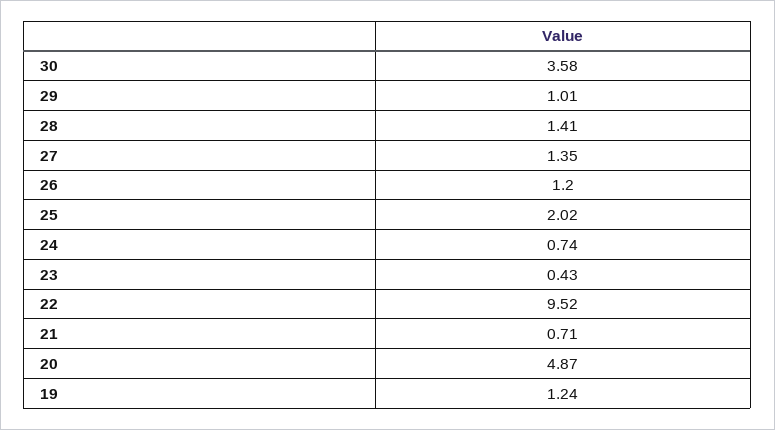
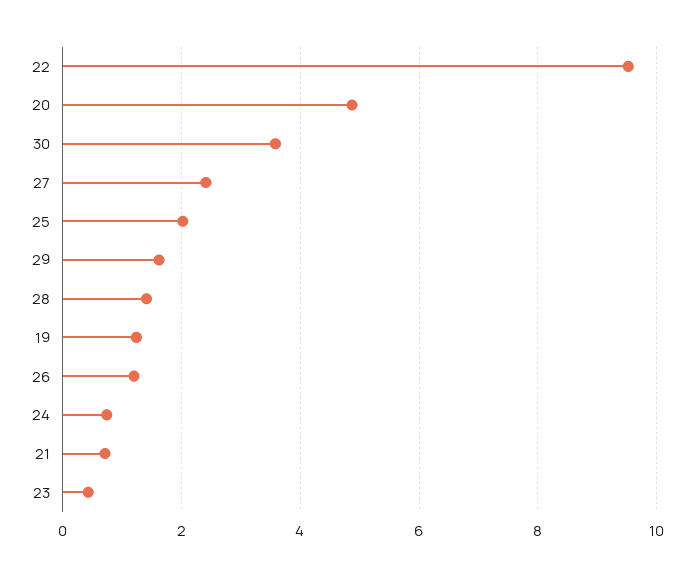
29: 1.01 -> 1.6
27: 1.35 -> 2.4

